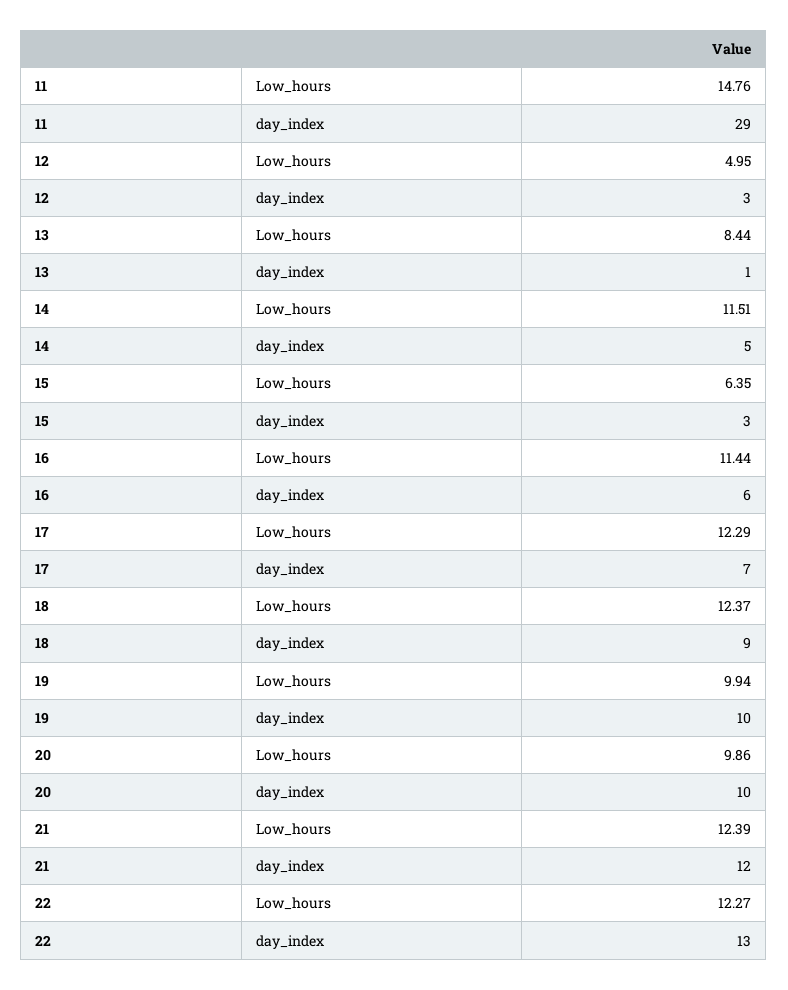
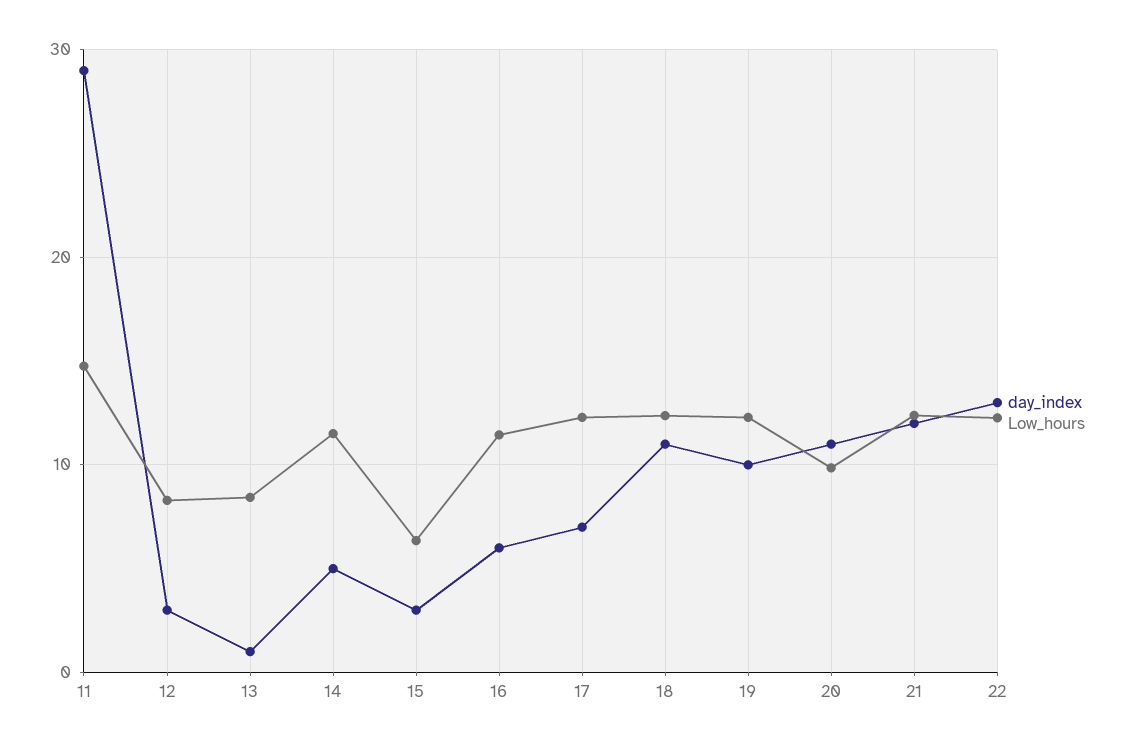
Low_hours, 12: 4.95 -> 8
day_index, 18: 9 -> 11
Low_hours, 19: 9.94 -> 12
day_index, 20: 10 -> 11

